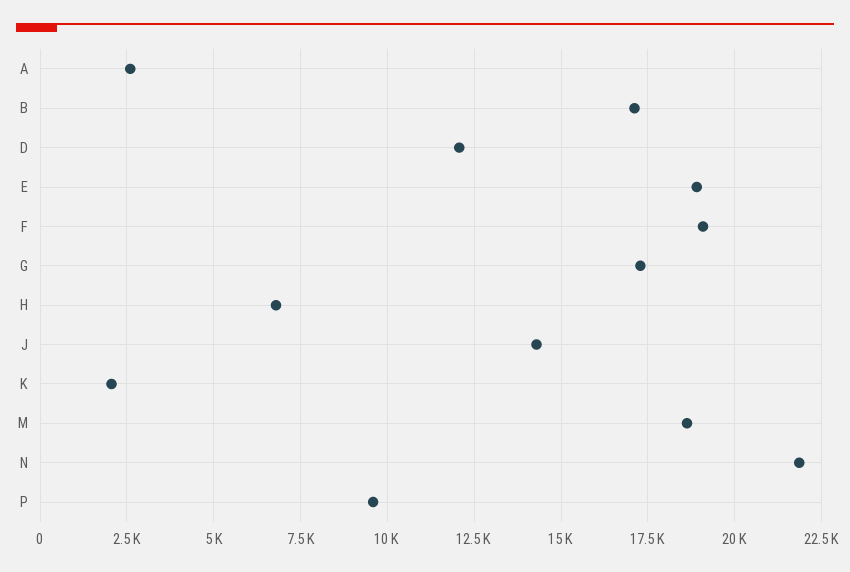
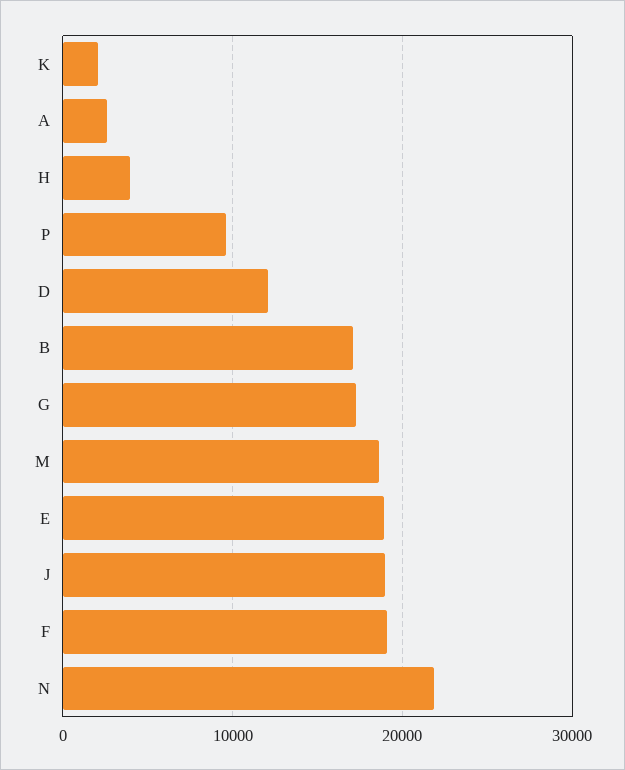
H: 6750 -> 4000
J: 14250 -> 19000

